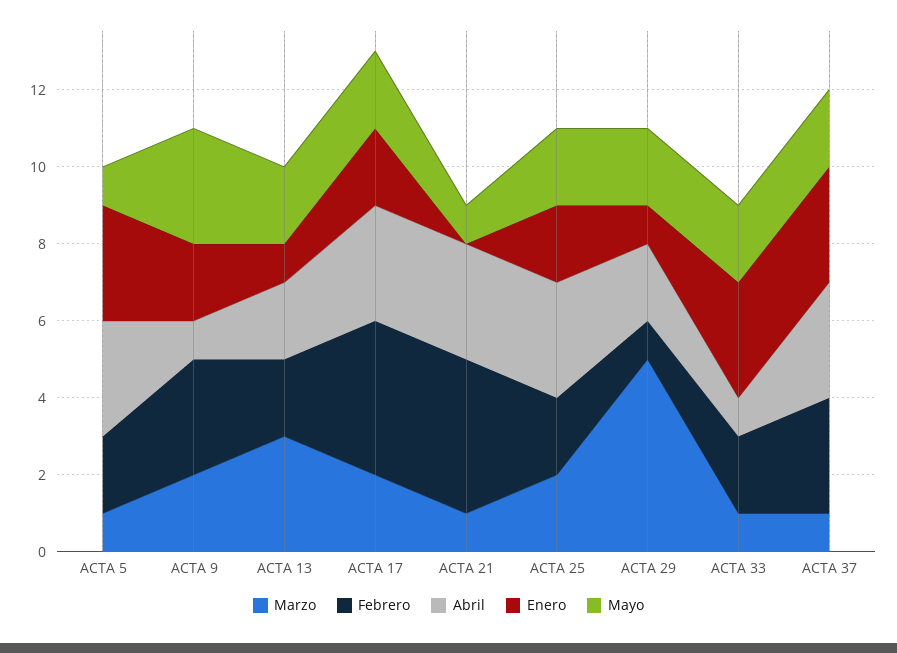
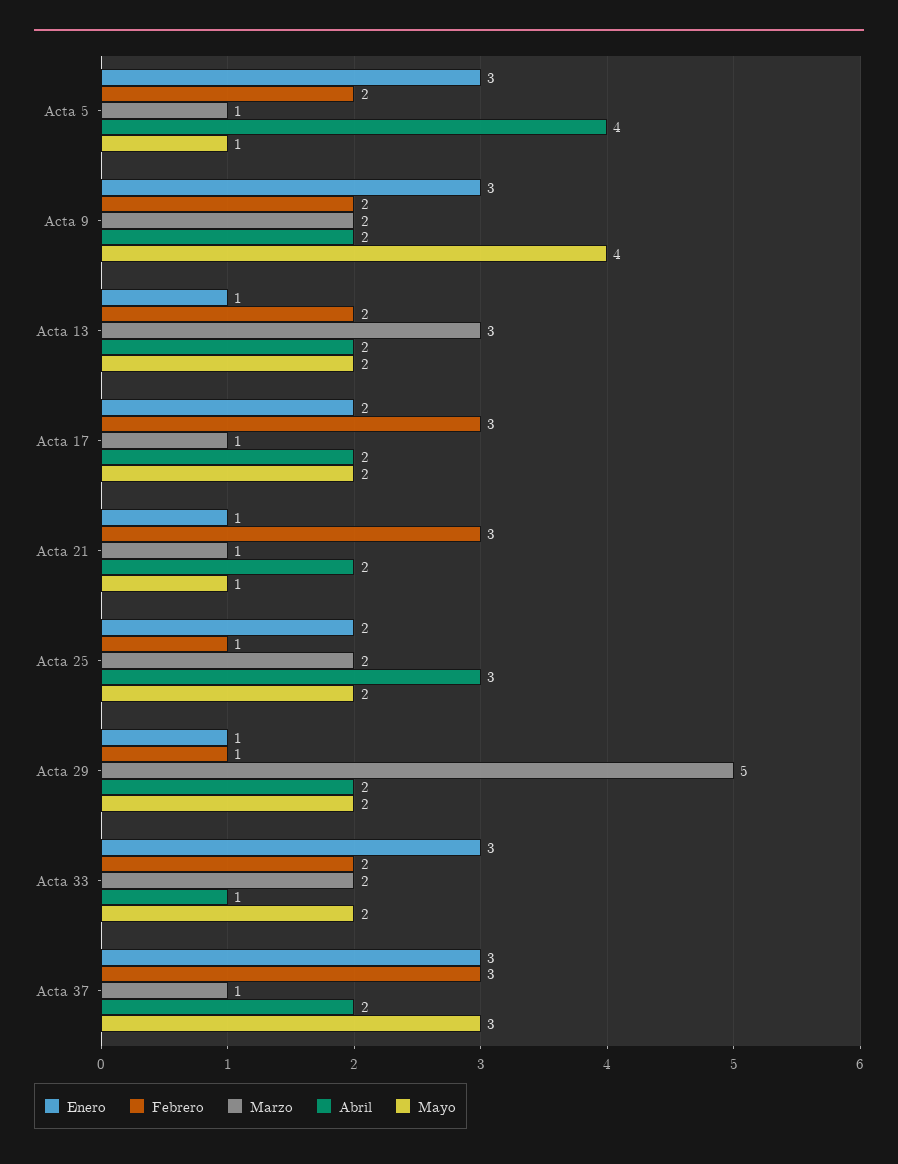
Abril, ACTA 5: 3 -> 4
Febrero, ACTA 9: 3 -> 2
Abril, ACTA 9: 1 -> 2
Enero, ACTA 9: 2 -> 3
Mayo, ACTA 9: 3 -> 4
Marzo, ACTA 17: 2 -> 1
Febrero, ACTA 17: 4 -> 3
Abril, ACTA 17: 3 -> 2
Febrero, ACTA 21: 4 -> 3
Abril, ACTA 21: 3 -> 2
Enero, ACTA 21: 0 -> 1
Febrero, ACTA 25: 2 -> 1
Marzo, ACTA 33: 1 -> 2
Abril, ACTA 37: 3 -> 2
Mayo, ACTA 37: 2 -> 3

